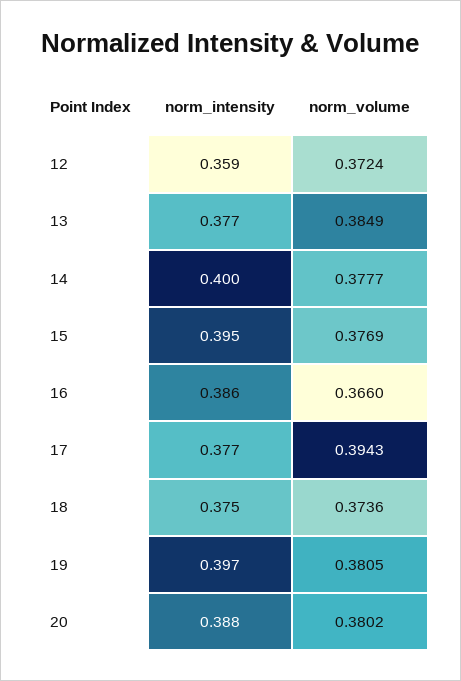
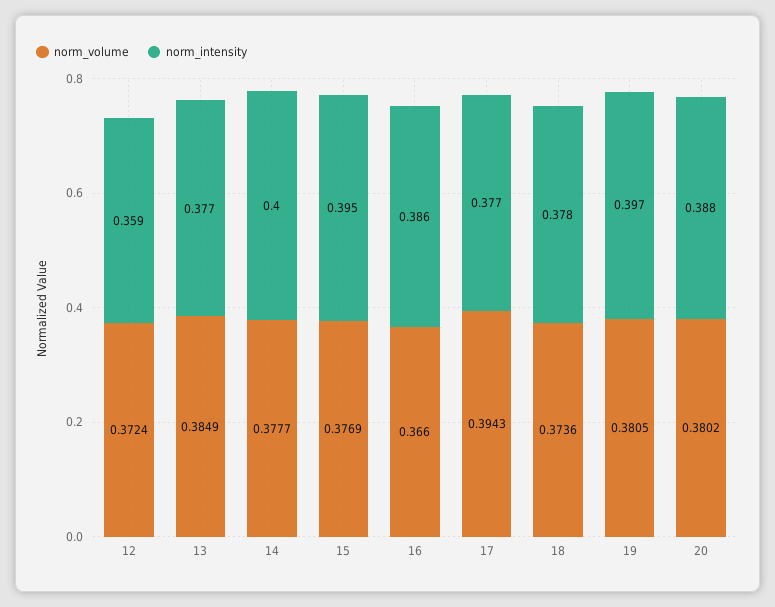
norm_intensity, 18: 0.375 -> 0.378

